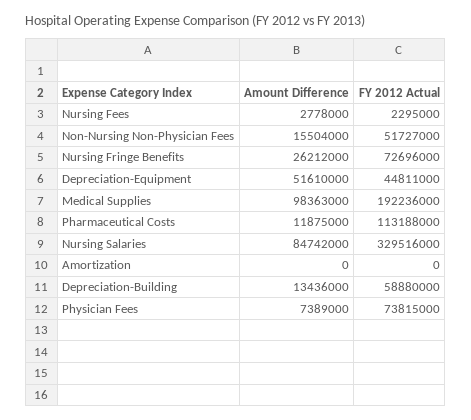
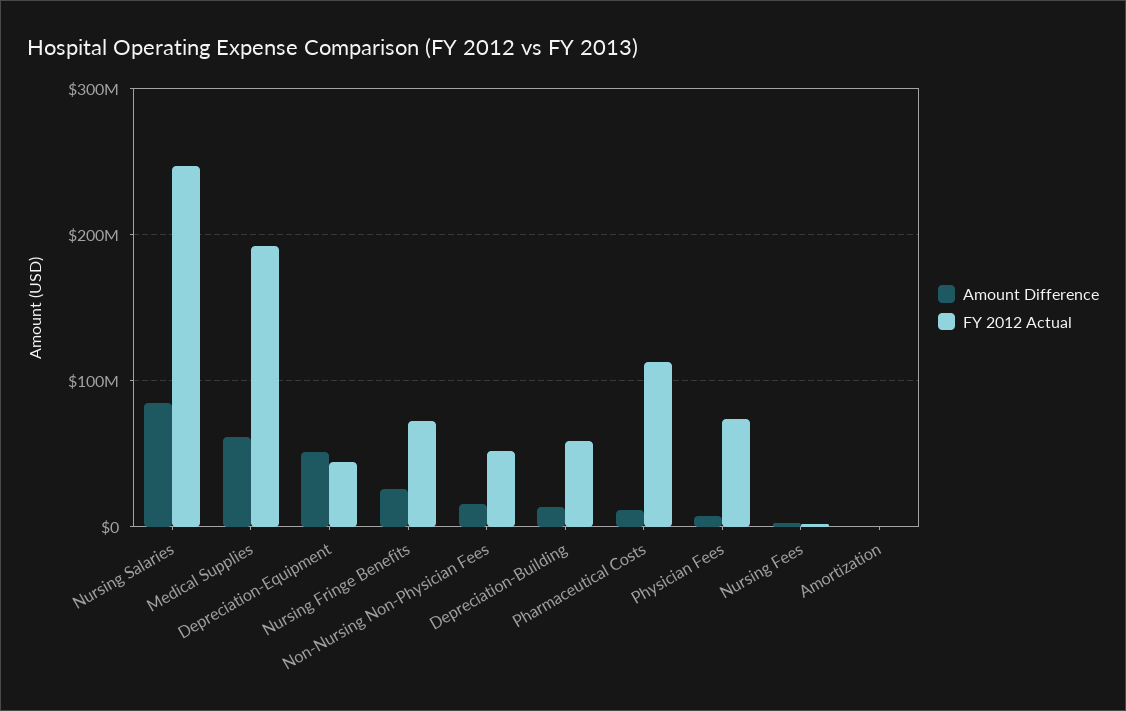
Amount Difference, Medical Supplies: 98363000 -> 60000000
FY 2012 Actual, Nursing Salaries: 329516000 -> 250000000

